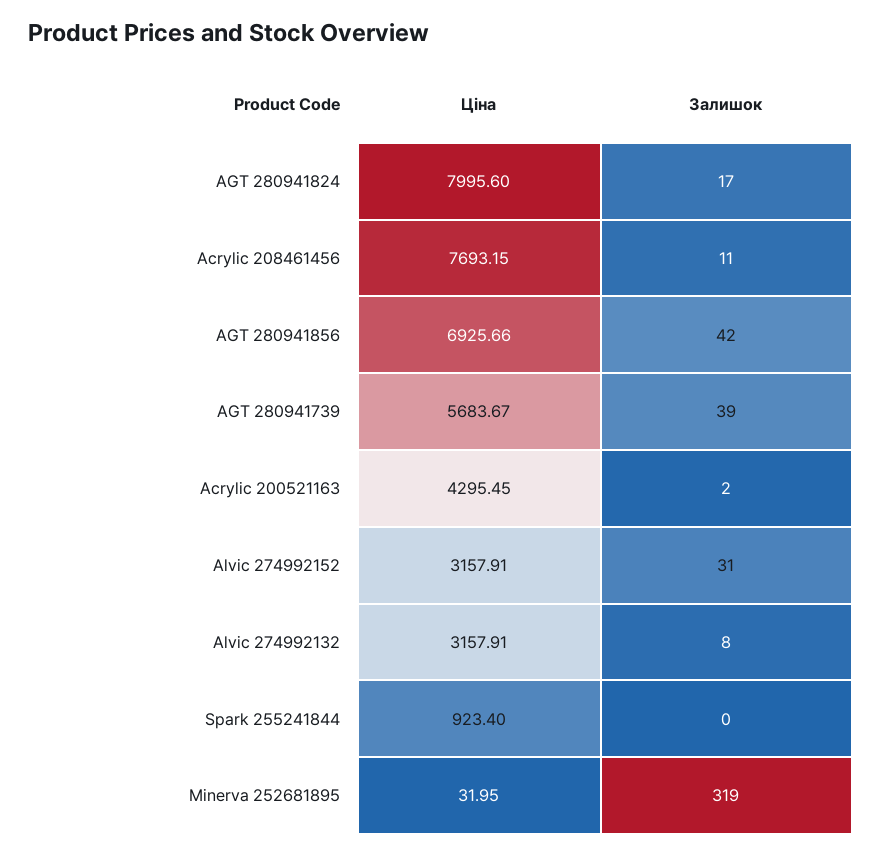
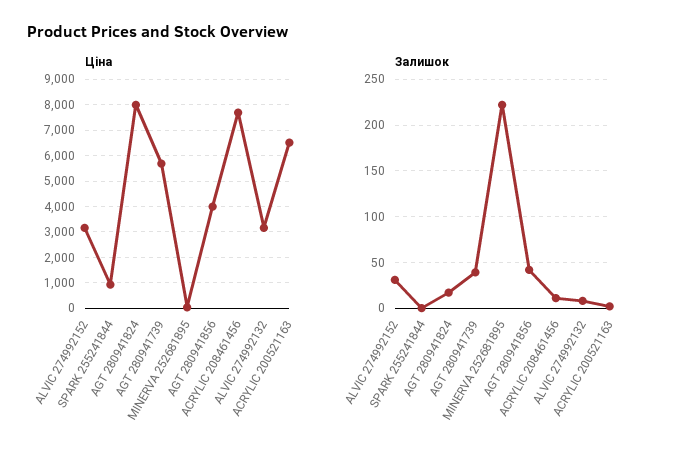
Ціна, AGT 280941856: 6925.66 -> 4000
Ціна, Acrylic 200521163: 4295.45 -> 6500
Залишок, Minerva 252681895: 319 -> 220

